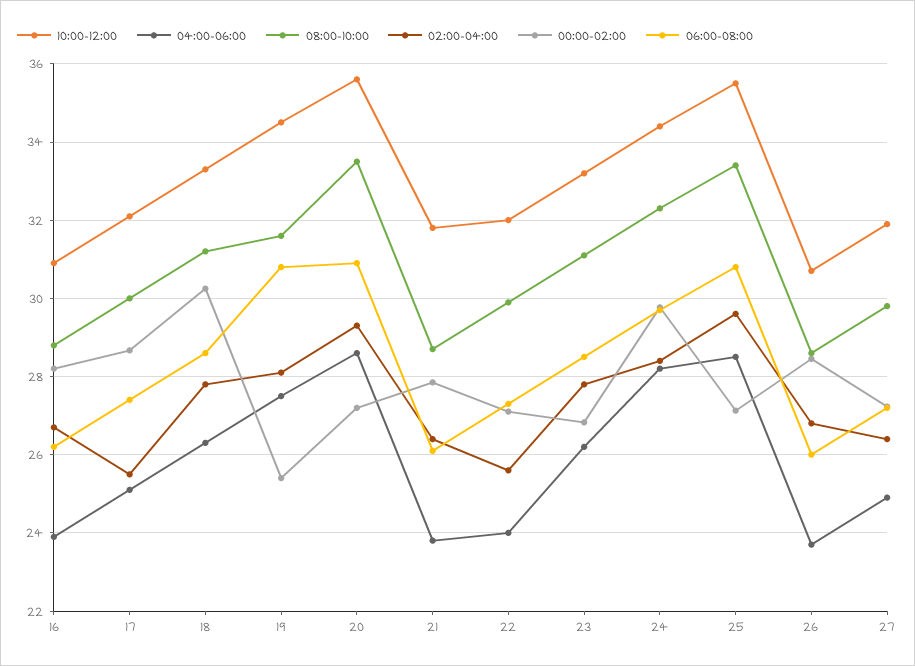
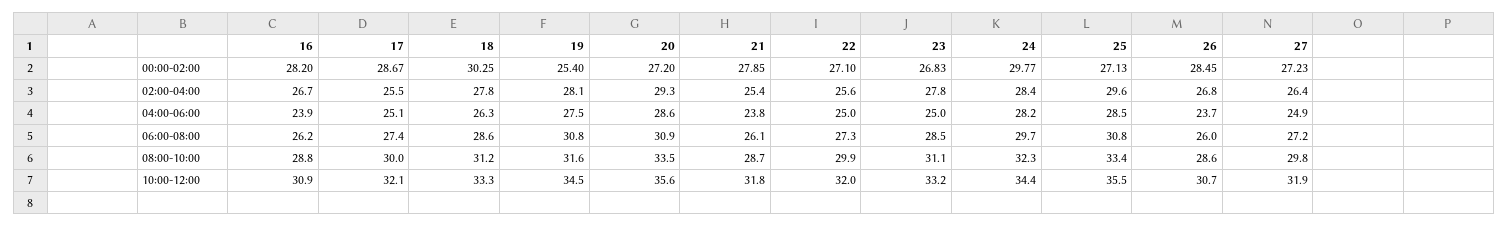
02:00-04:00, 21: 26.4 -> 25.4
04:00-06:00, 22: 24 -> 25
04:00-06:00, 23: 26.2 -> 25

